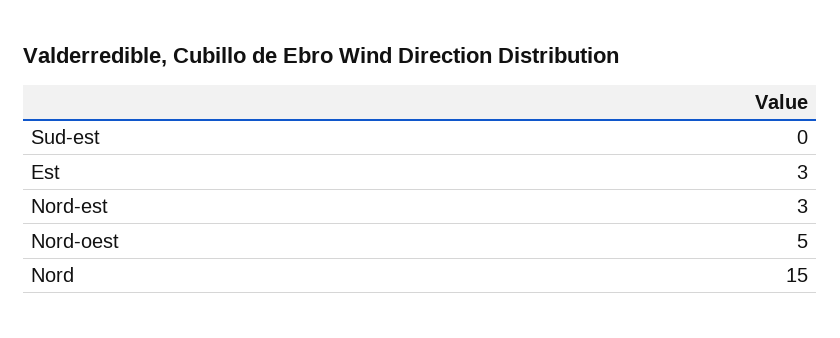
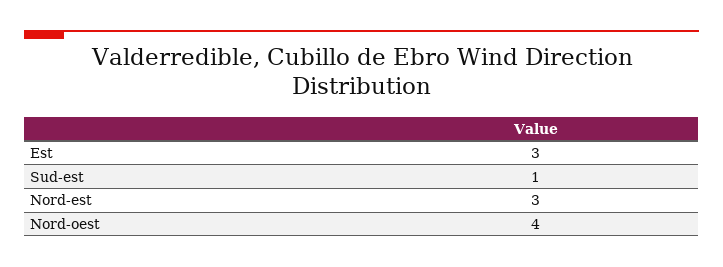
Sud-est: 0 -> 1
Nord-oest: 5 -> 4
Nord: 15 -> none

